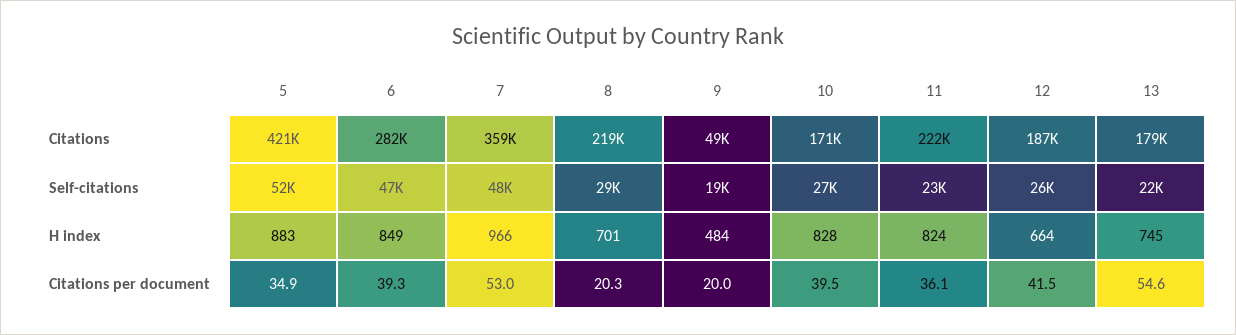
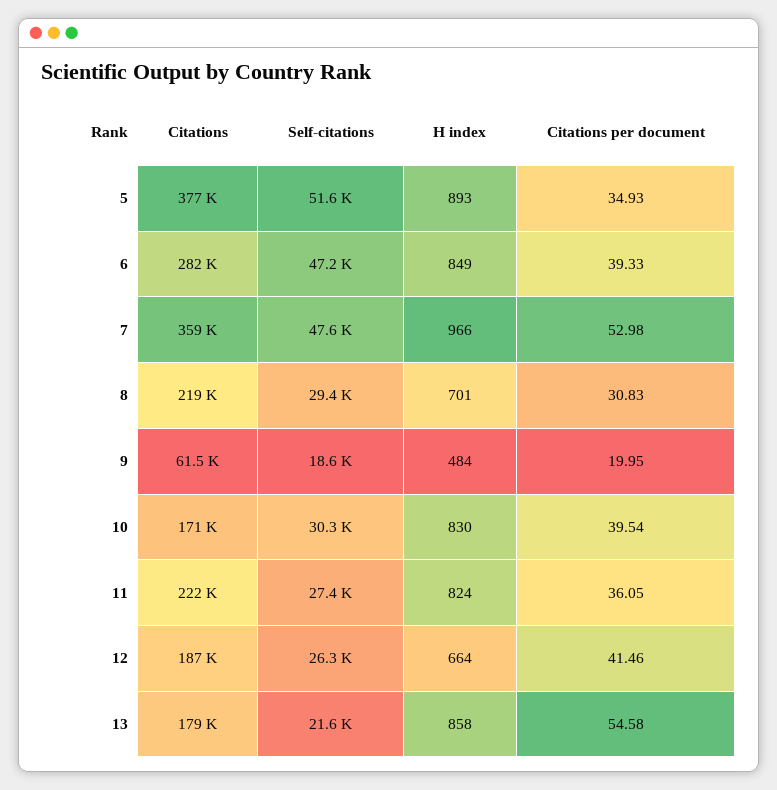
5, Citations: 421000 -> 377000
9, Citations: 49000 -> 61500
10, Self-citations: 27000 -> 30300
11, Self-citations: 23000 -> 27400
5, H index: 883 -> 893
10, H index: 828 -> 830
13, H index: 745 -> 858
8, Citations per document: 20.3 -> 30.83

